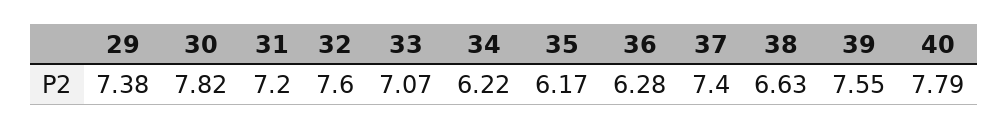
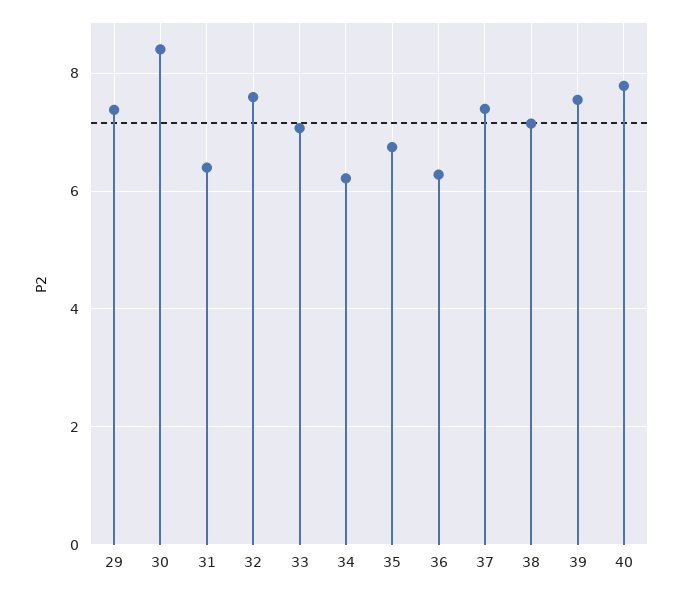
30: 7.82 -> 8.4
31: 7.2 -> 6.4
35: 6.17 -> 6.8
38: 6.63 -> 7.2

